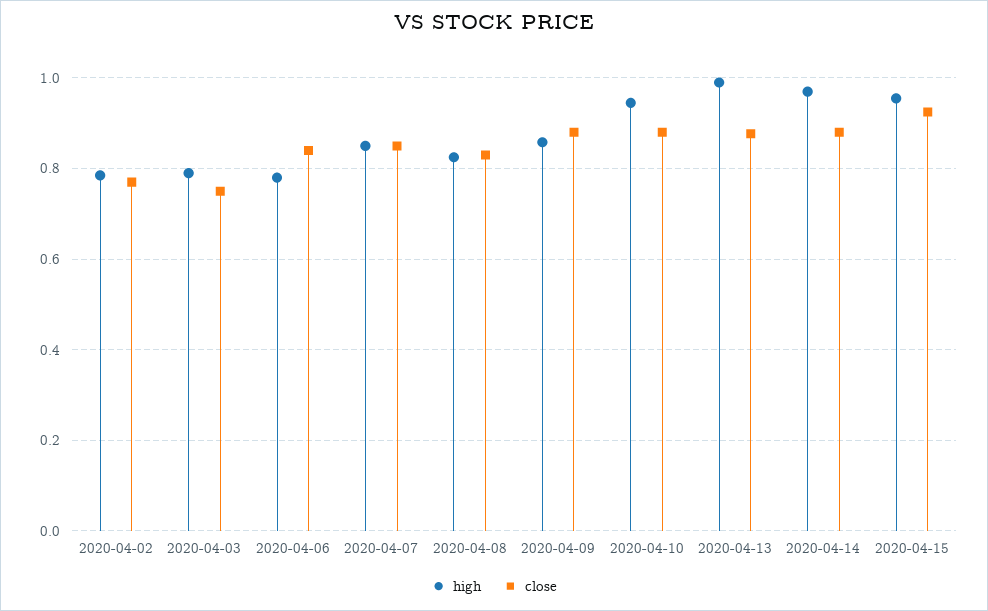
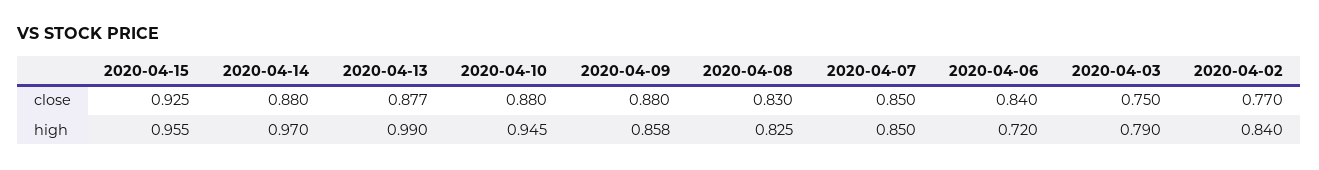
high, 2020-04-02: 0.78 -> 0.84
high, 2020-04-06: 0.78 -> 0.72

